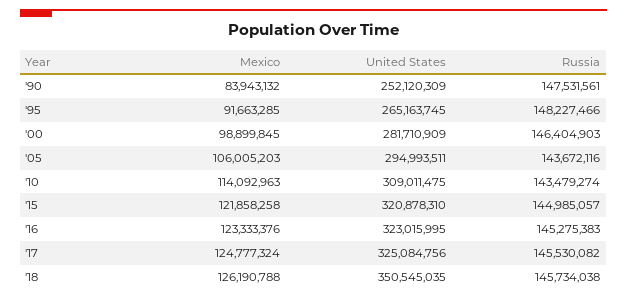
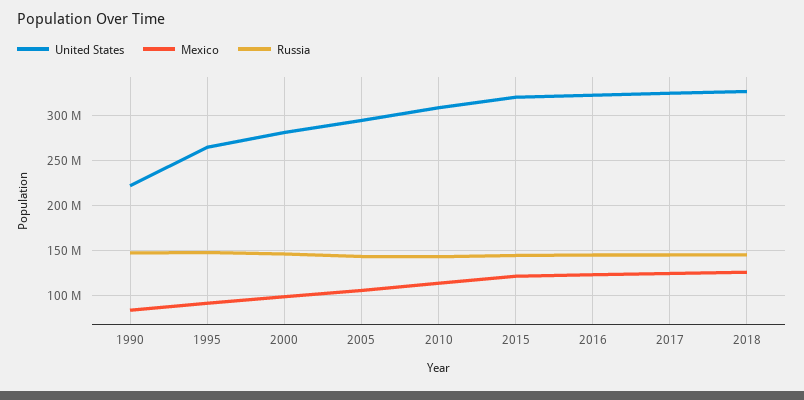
United States, '90: 252120309 -> 220000000
United States, '18: 350545035 -> 330000000

